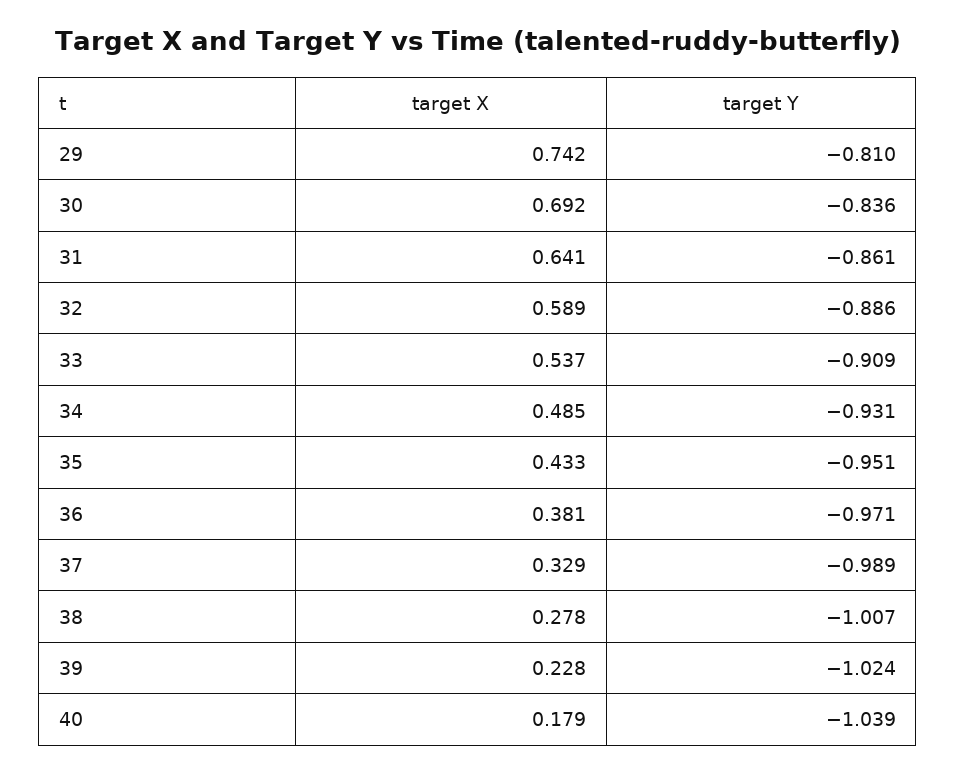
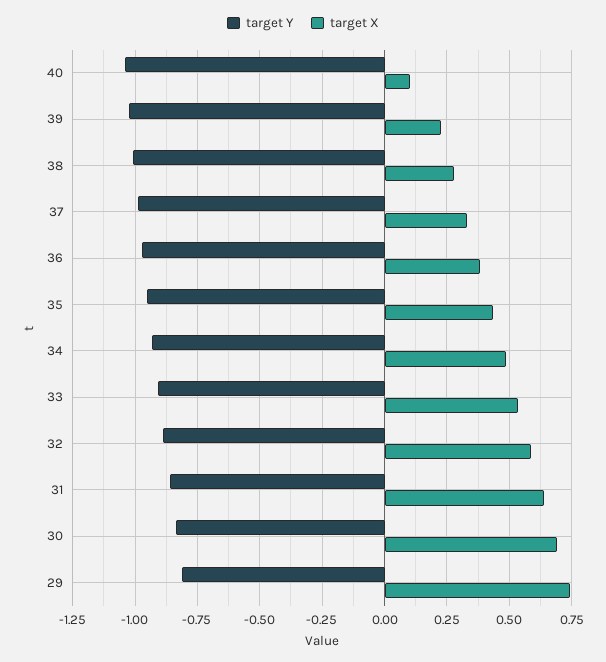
target X, 40: 0.179 -> 0.1

